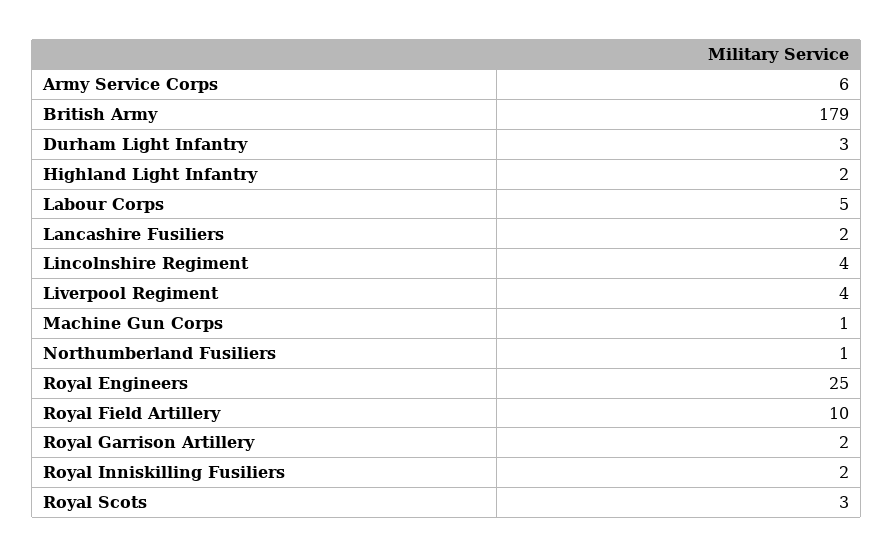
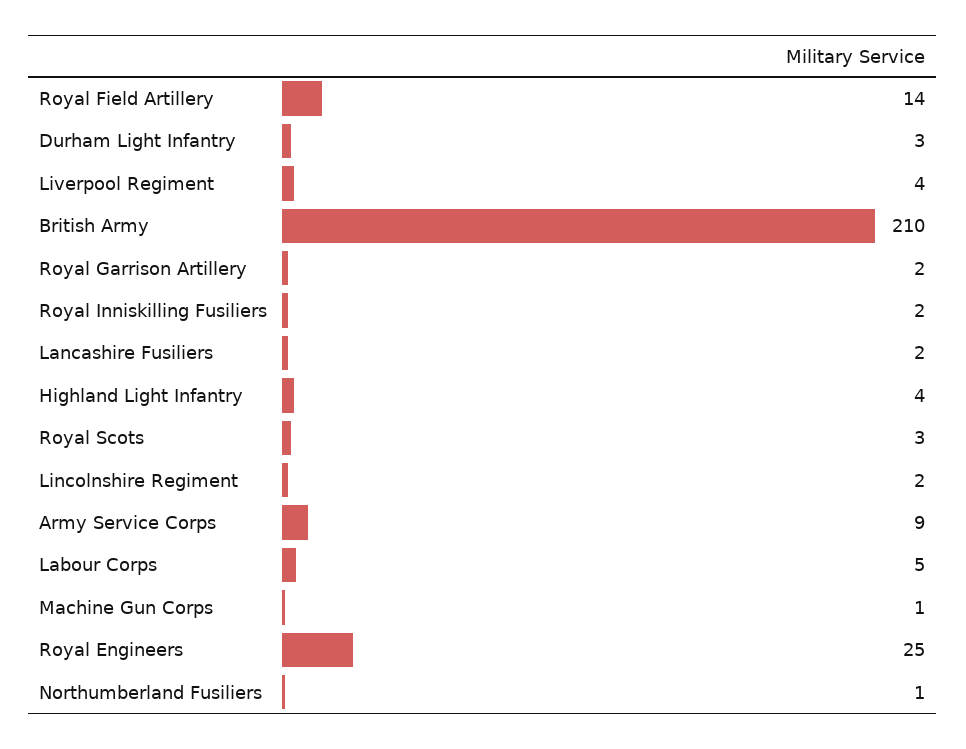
Army Service Corps: 6 -> 9
British Army: 179 -> 210
Highland Light Infantry: 2 -> 4
Lincolnshire Regiment: 4 -> 2
Royal Field Artillery: 10 -> 14

